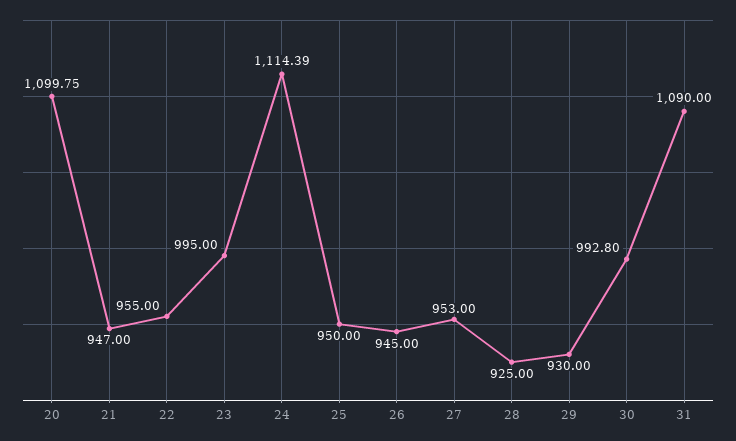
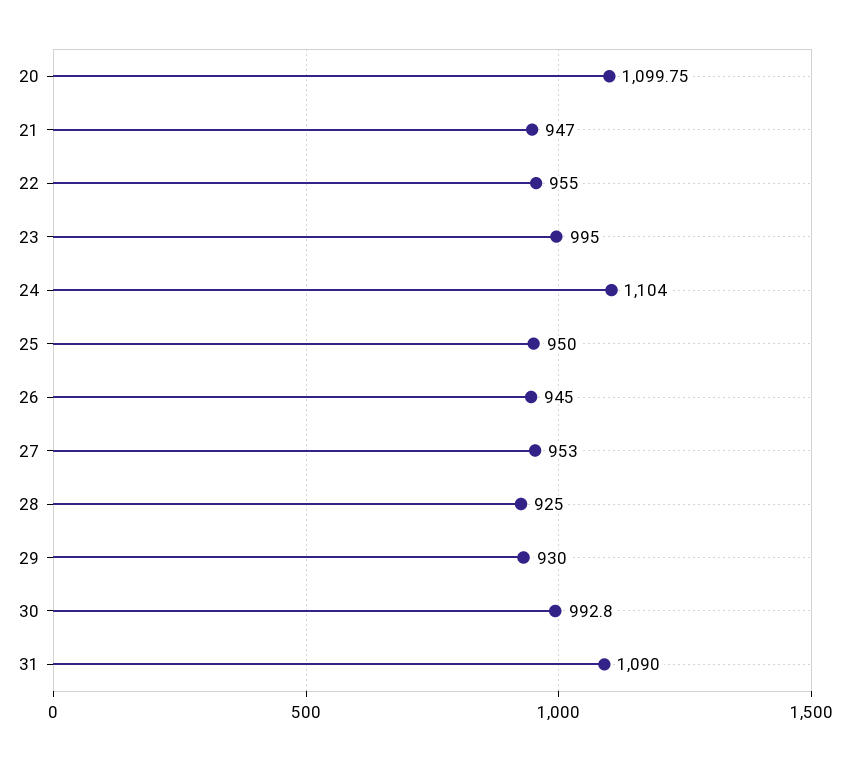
24: 1114.39 -> 1104

